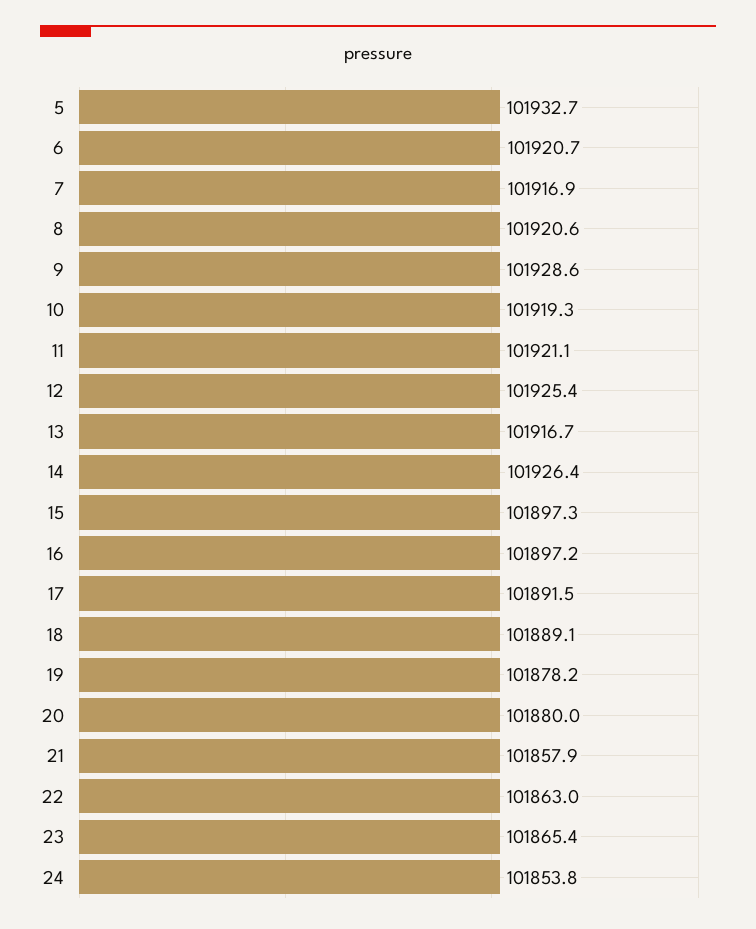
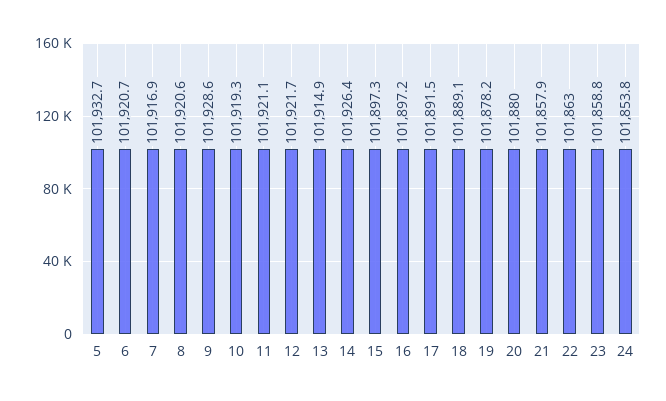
12: 101925.4 -> 101921.7
13: 101916.7 -> 101914.9
23: 101865.4 -> 101858.8

